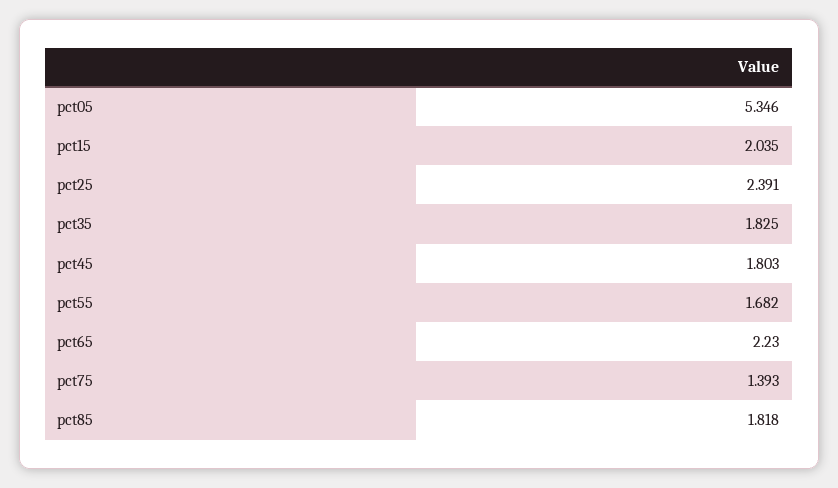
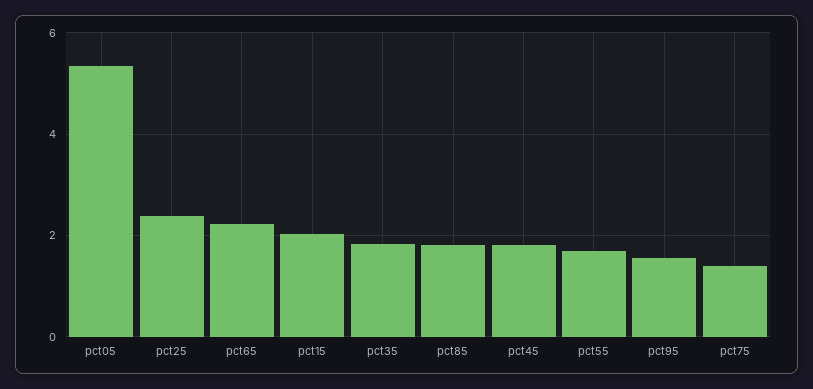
pct95: none -> 1.6

